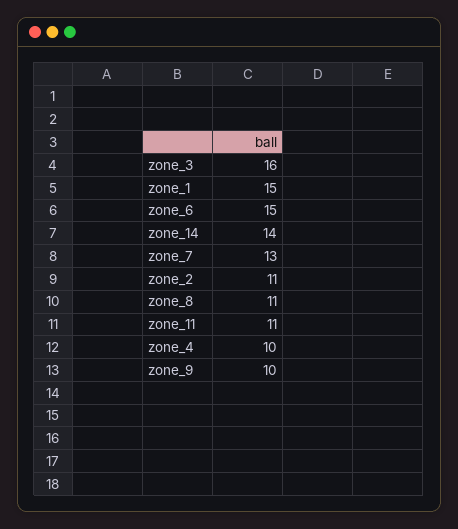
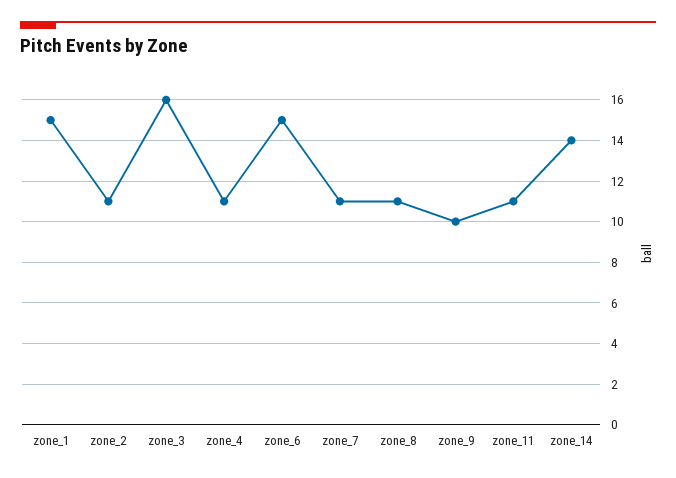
zone_7: 13 -> 11
zone_4: 10 -> 11

